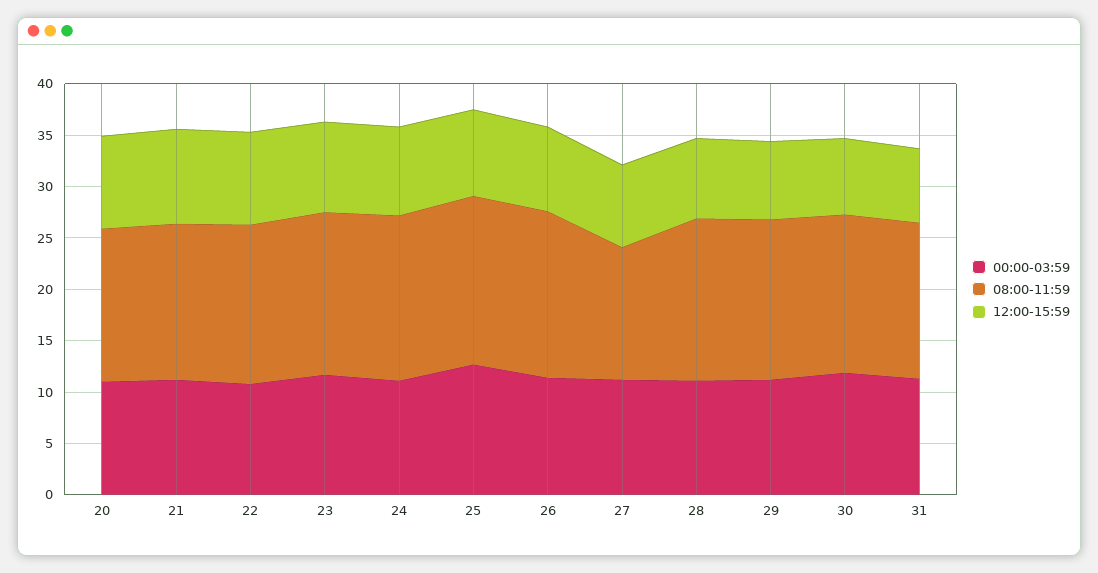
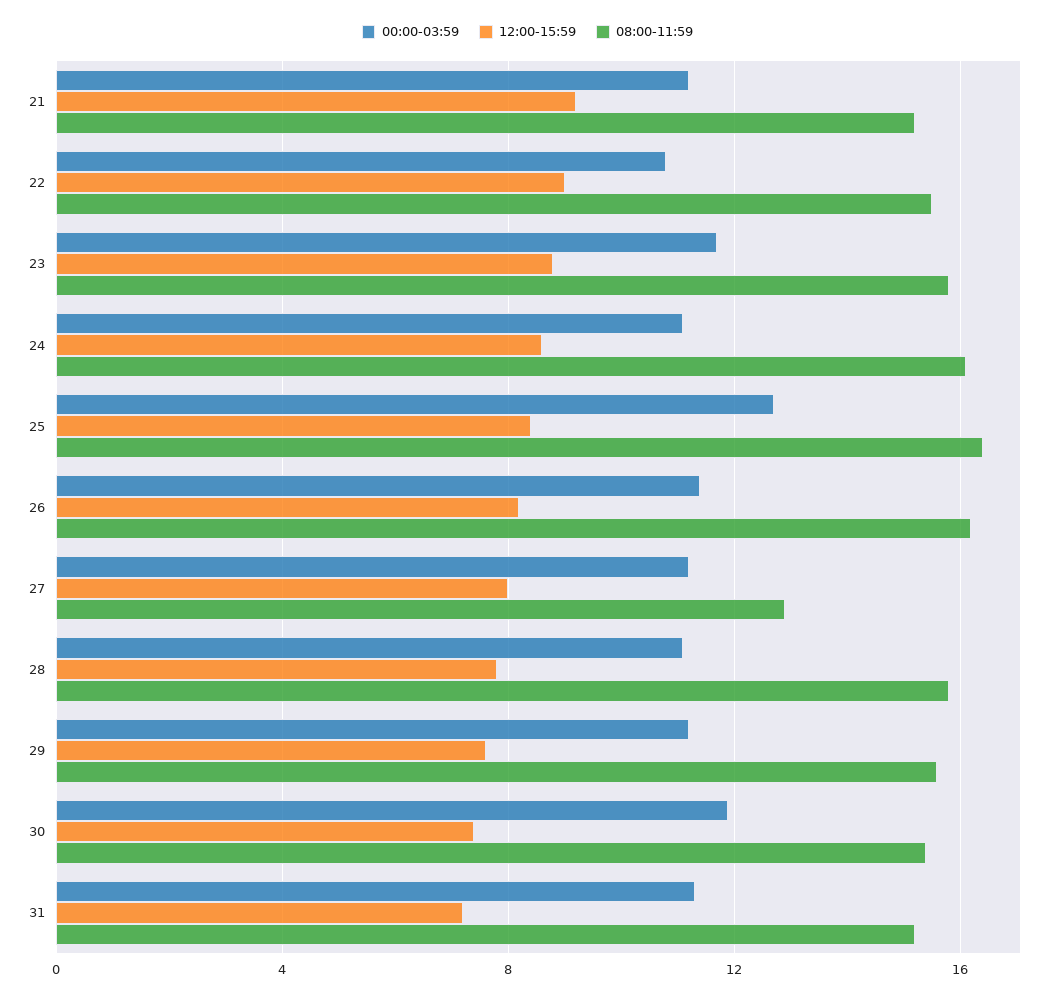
00:00-03:59, 20: 11 -> none
08:00-11:59, 20: 15 -> none
12:00-15:59, 20: 9 -> none

